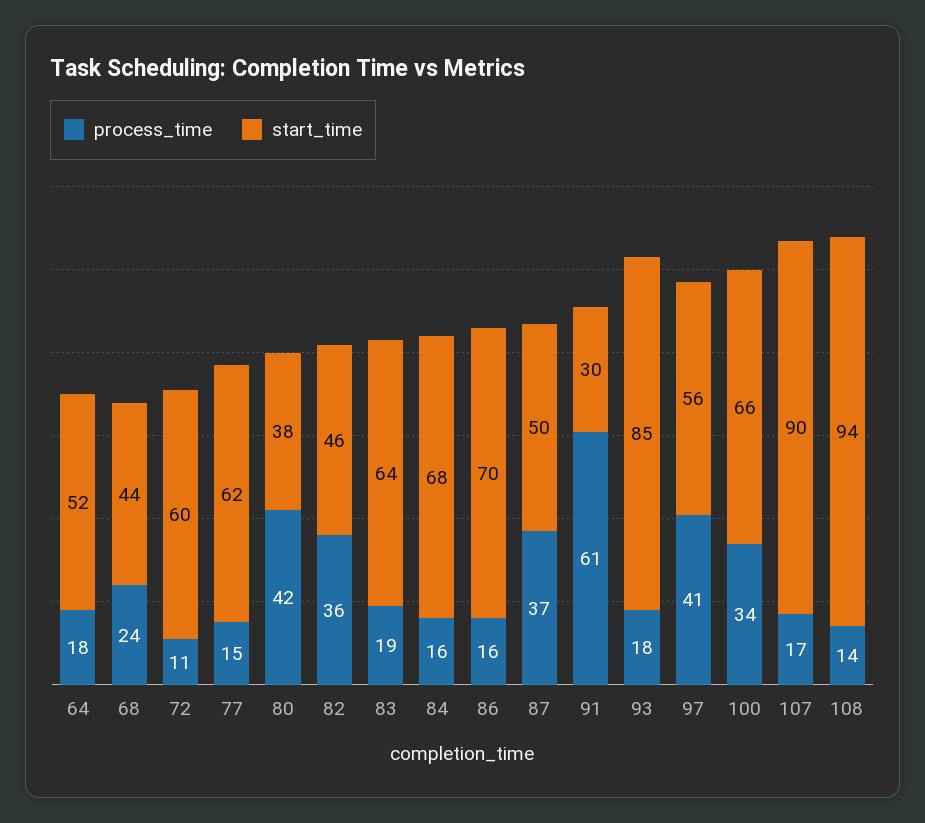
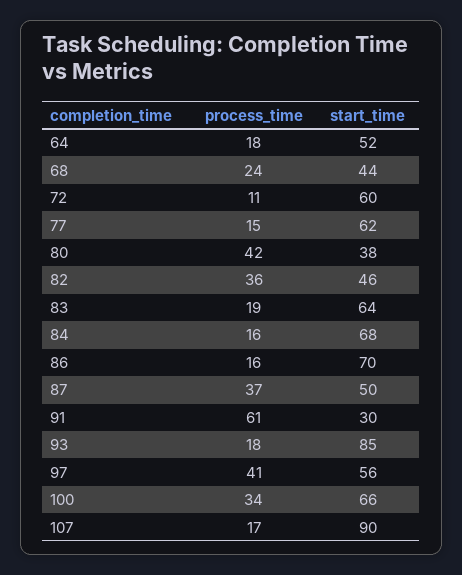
process_time, 108: 14 -> none
start_time, 108: 94 -> none

